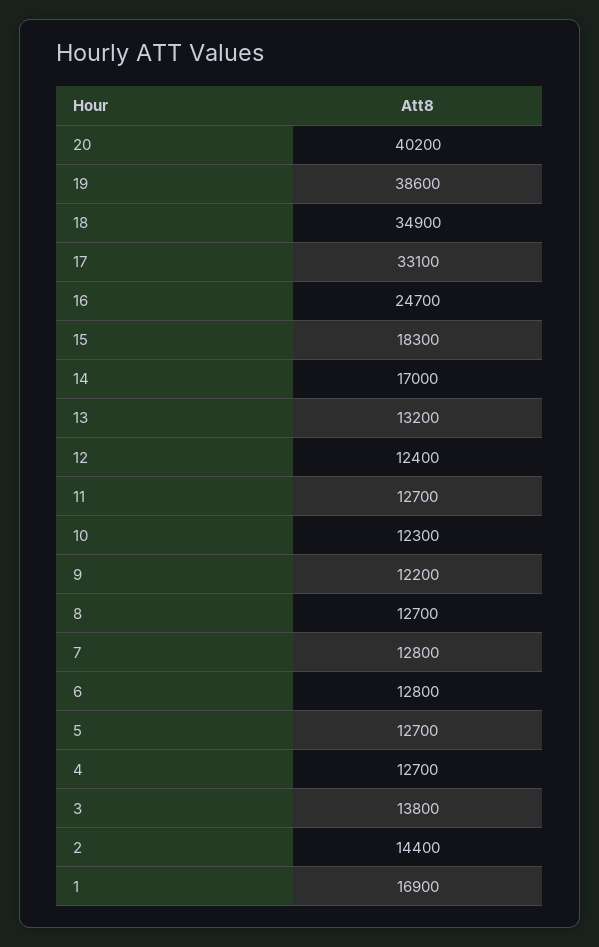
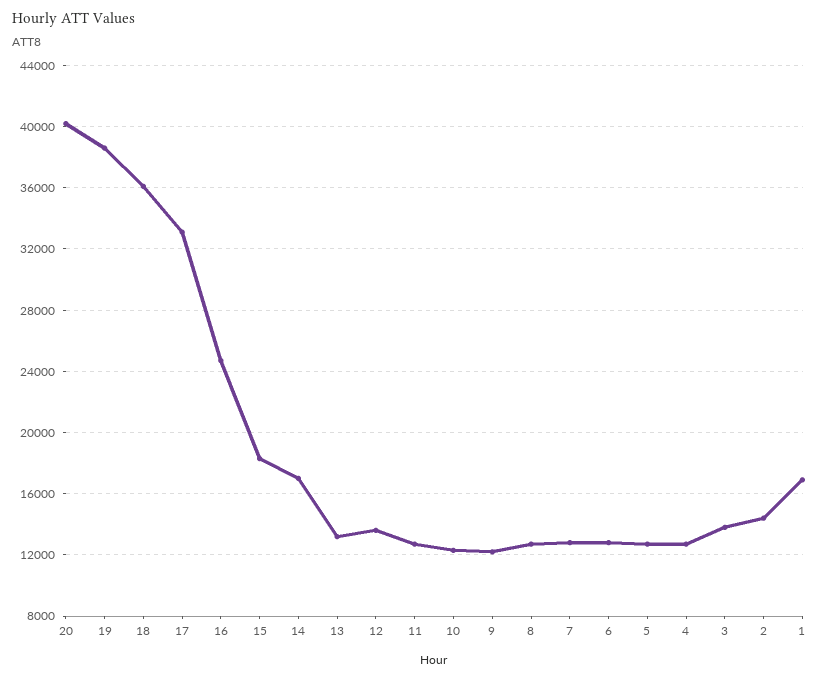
18: 34900 -> 36000
12: 12400 -> 13500

